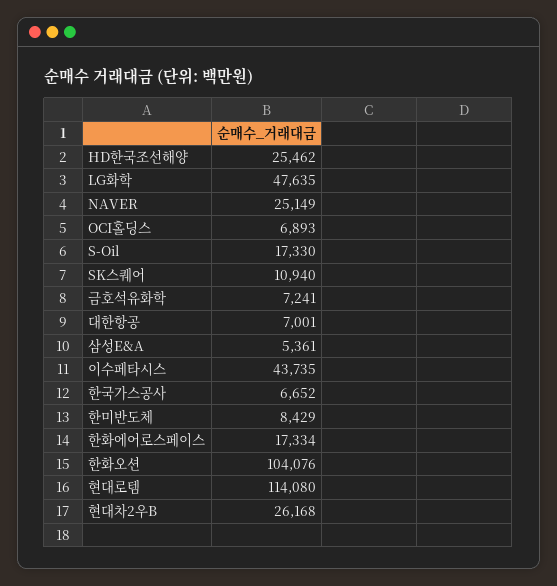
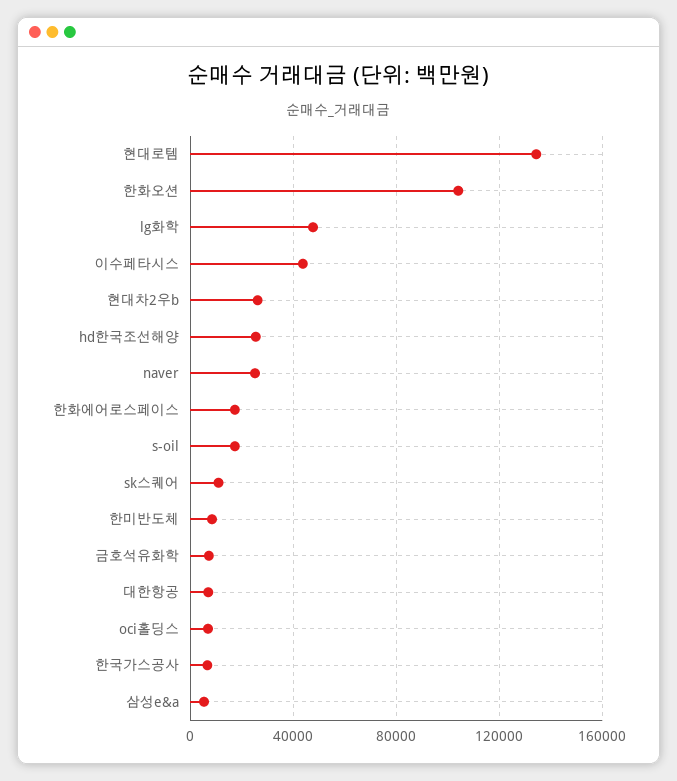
현대로템: 114080 -> 135000

